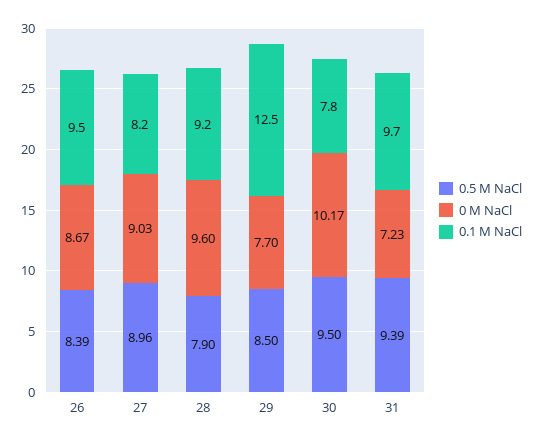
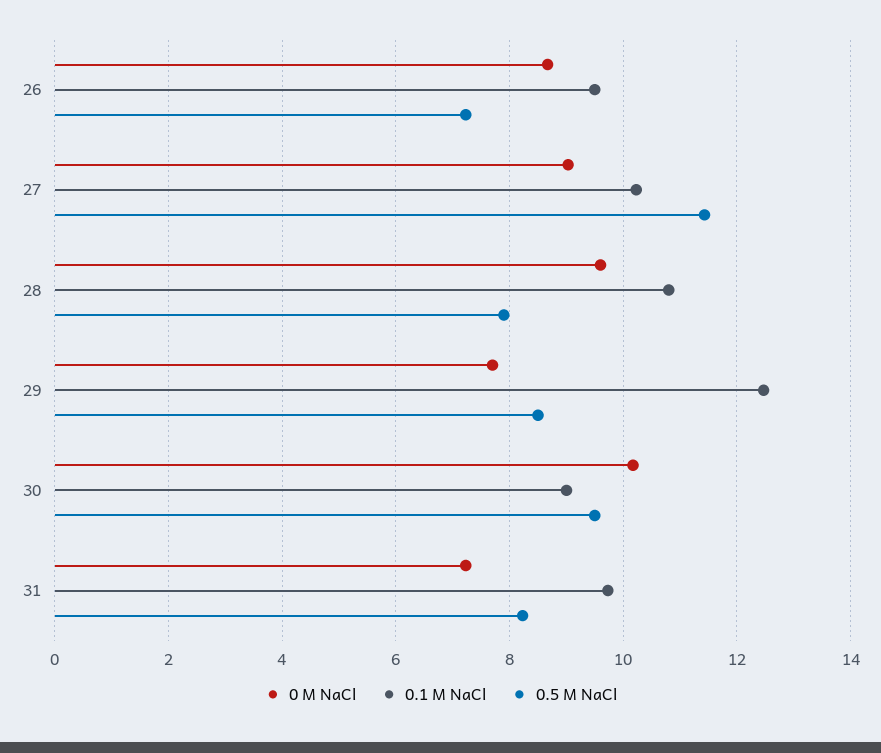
0.5 M NaCl, 26: 8.39 -> 7.2
0.5 M NaCl, 27: 8.96 -> 11.4
0.1 M NaCl, 27: 8.2 -> 10.2
0.1 M NaCl, 28: 9.2 -> 10.8
0.1 M NaCl, 30: 7.8 -> 9
0.5 M NaCl, 31: 9.39 -> 8.2

